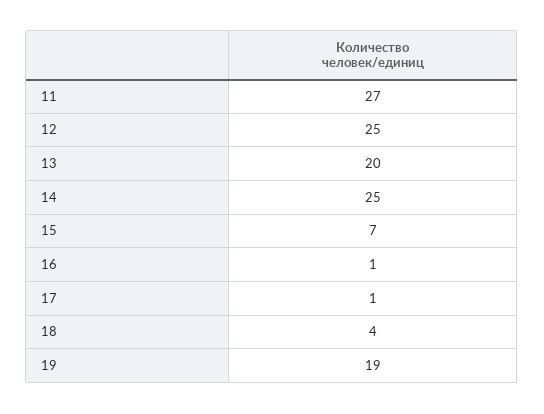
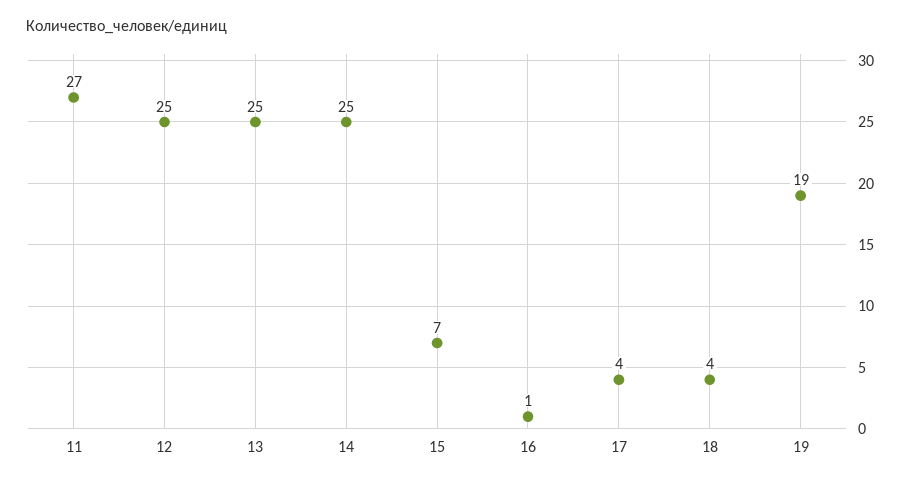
13: 20 -> 25
17: 1 -> 4

